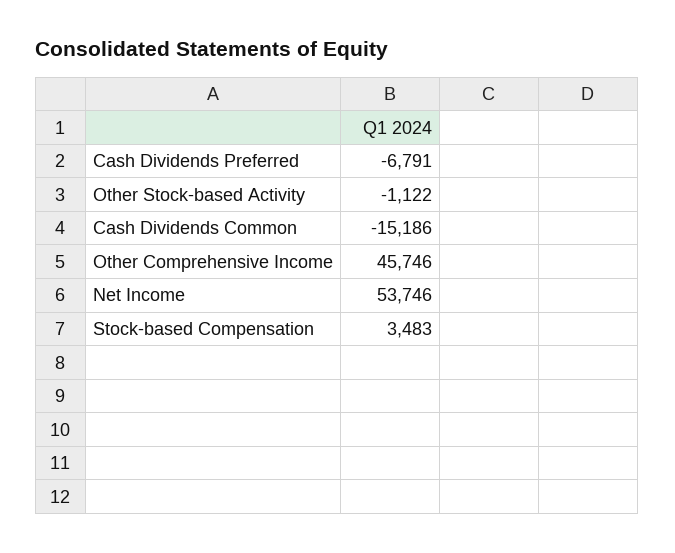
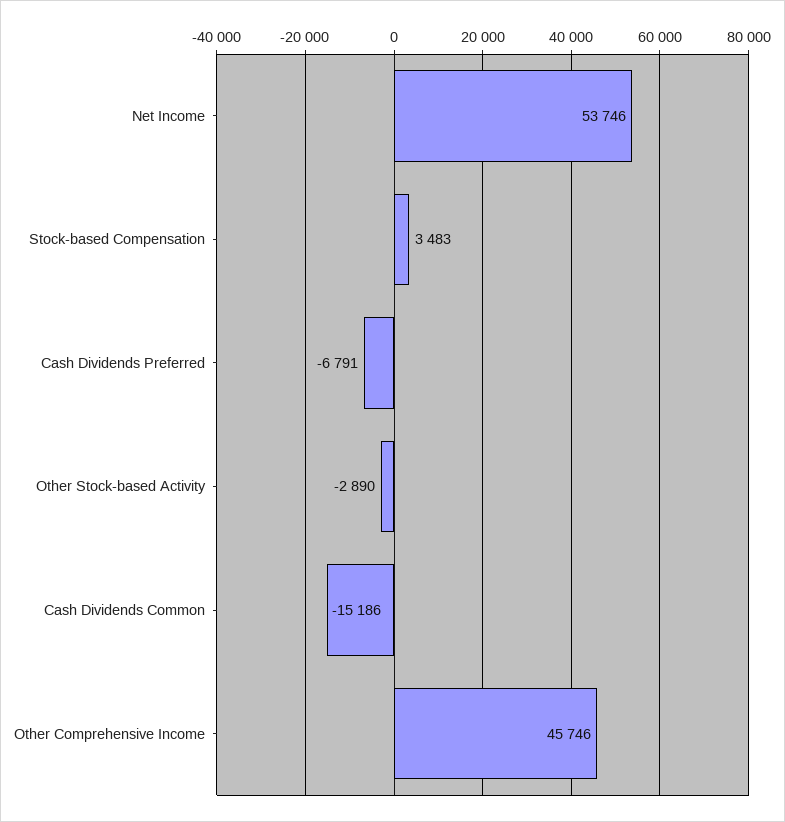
Other Stock-based Activity: -1122 -> -2890

